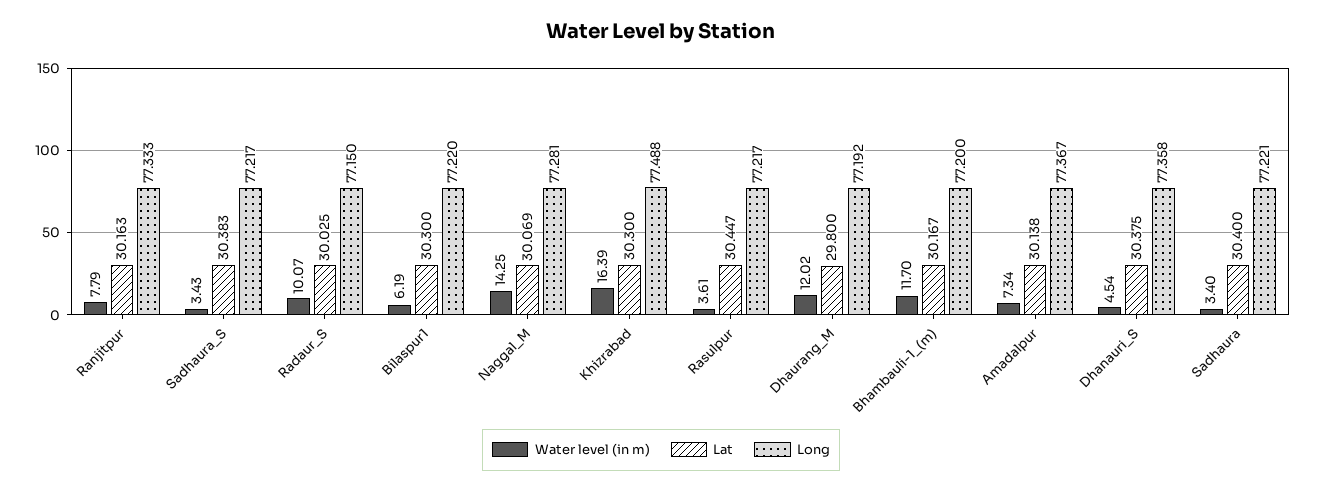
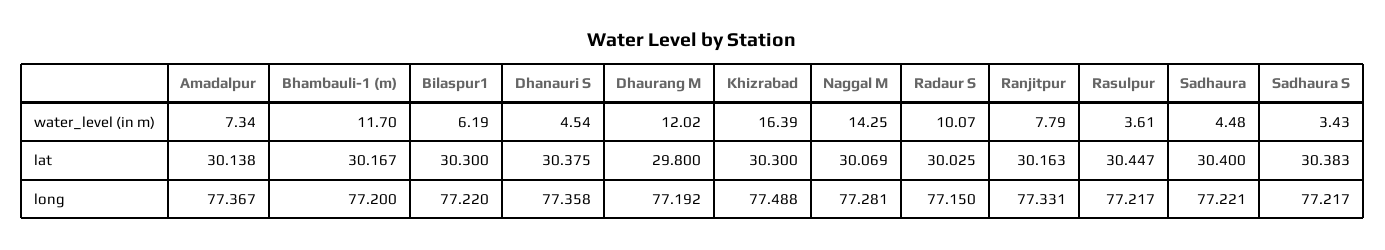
Long, Ranjitpur: 77.333 -> 77.331
Water level (in m), Sadhaura: 3.4 -> 4.48

